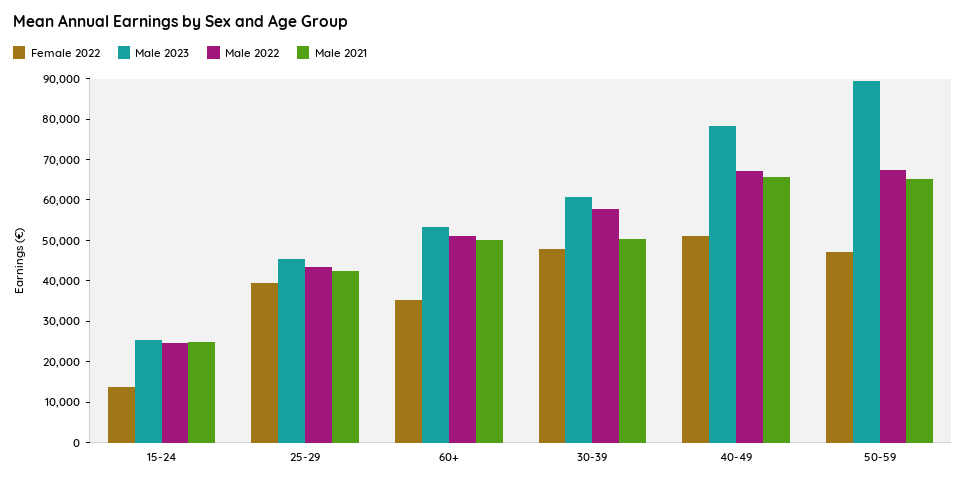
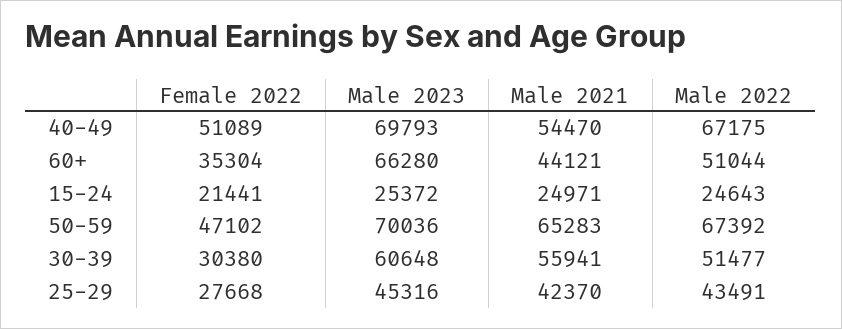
Female 2022, 15-24: 14000 -> 21441
Female 2022, 25-29: 40000 -> 27668
Male 2023, 60+: 54000 -> 66280
Male 2021, 60+: 50000 -> 44121
Female 2022, 30-39: 48000 -> 30380
Male 2022, 30-39: 58000 -> 51477
Male 2021, 30-39: 50000 -> 55941
Male 2023, 40-49: 78000 -> 69793
Male 2021, 40-49: 66000 -> 54470
Male 2023, 50-59: 90000 -> 70036

